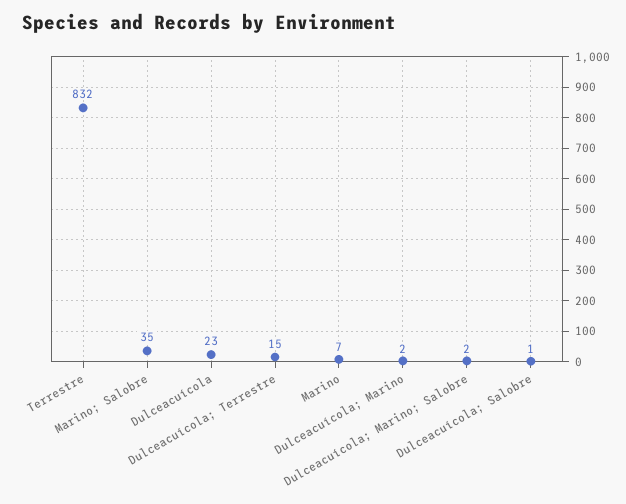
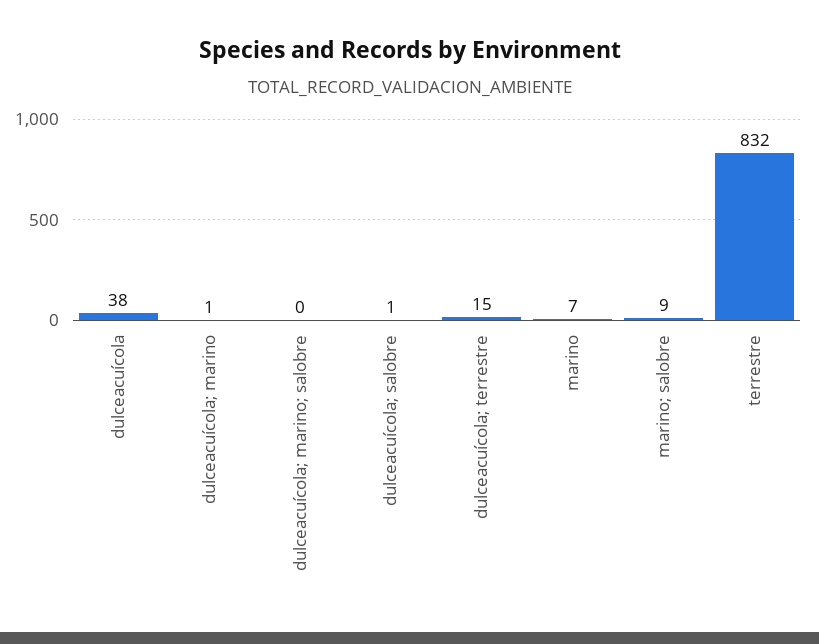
Marino; Salobre: 35 -> 9
Dulceacuícola: 23 -> 38
Dulceacuícola; Marino: 2 -> 1
Dulceacuícola; Marino; Salobre: 2 -> 0

